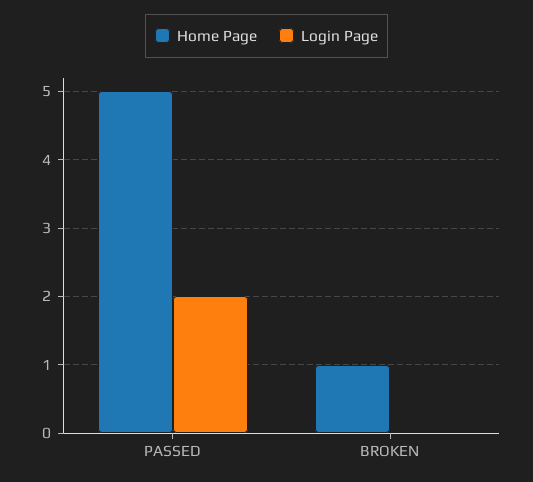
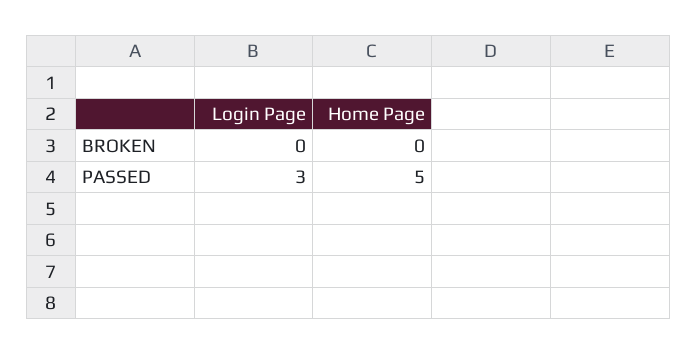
Login Page, PASSED: 2 -> 3
Home Page, BROKEN: 1 -> 0

